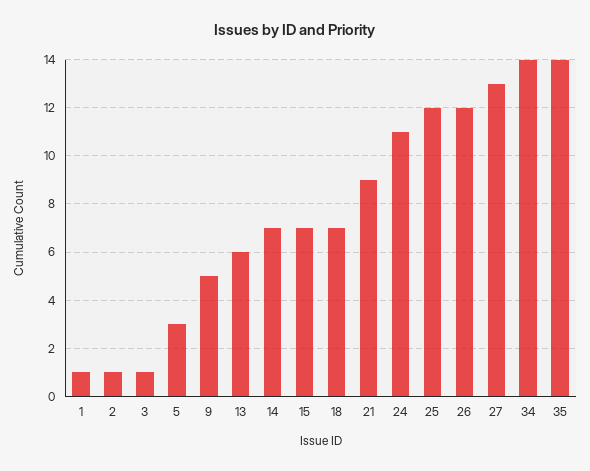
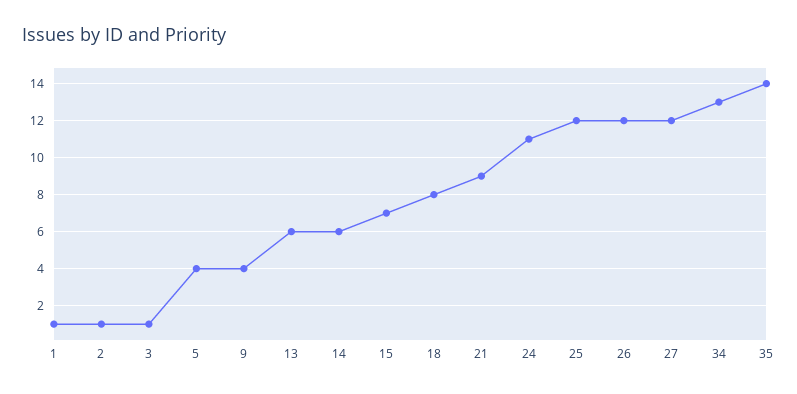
5: 3 -> 4
9: 5 -> 4
14: 7 -> 6
18: 7 -> 8
27: 13 -> 12
34: 14 -> 13

